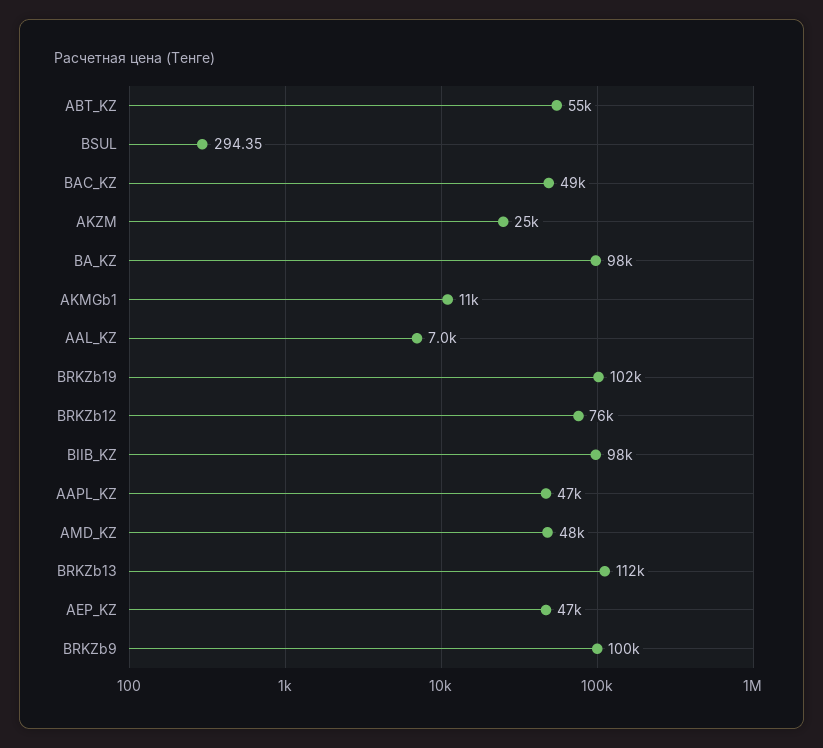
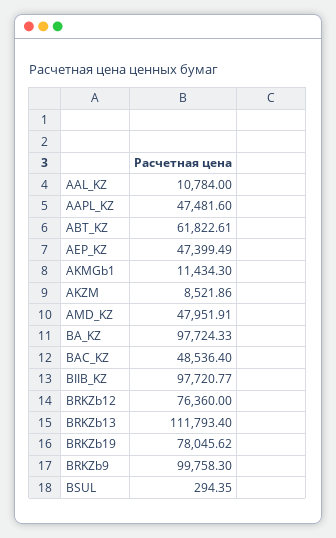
ABT_KZ: 55000 -> 61822.61
AKZM: 25000 -> 8521.86
AAL_KZ: 7000 -> 10784
BRKZb19: 102000 -> 78045.62

